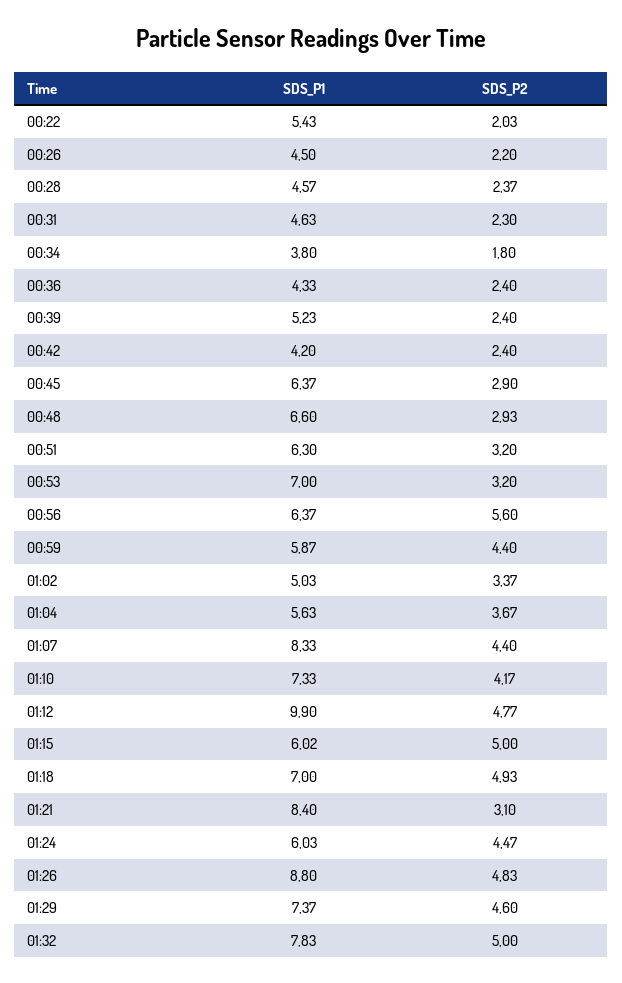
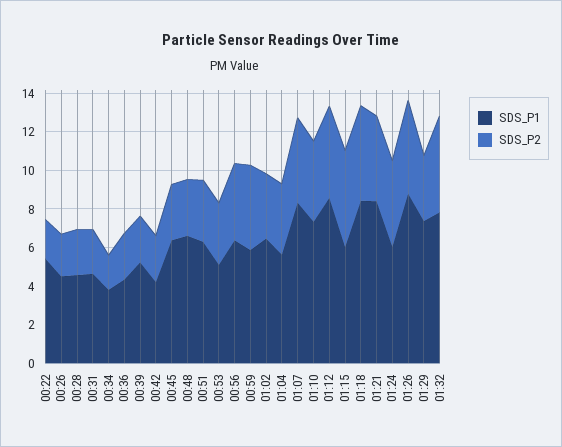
SDS_P1, 00:53: 7 -> 5
SDS_P2, 00:56: 5.6 -> 4
SDS_P1, 01:02: 5.03 -> 6.5
SDS_P1, 01:12: 9.9 -> 8.5
SDS_P1, 01:18: 7 -> 8.5
SDS_P2, 01:21: 3.1 -> 4.5
SDS_P2, 01:29: 4.6 -> 3.5

